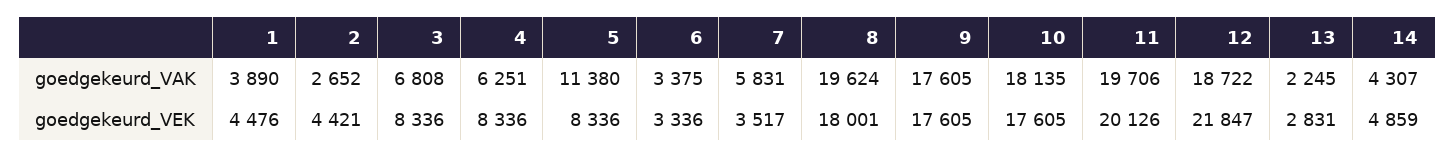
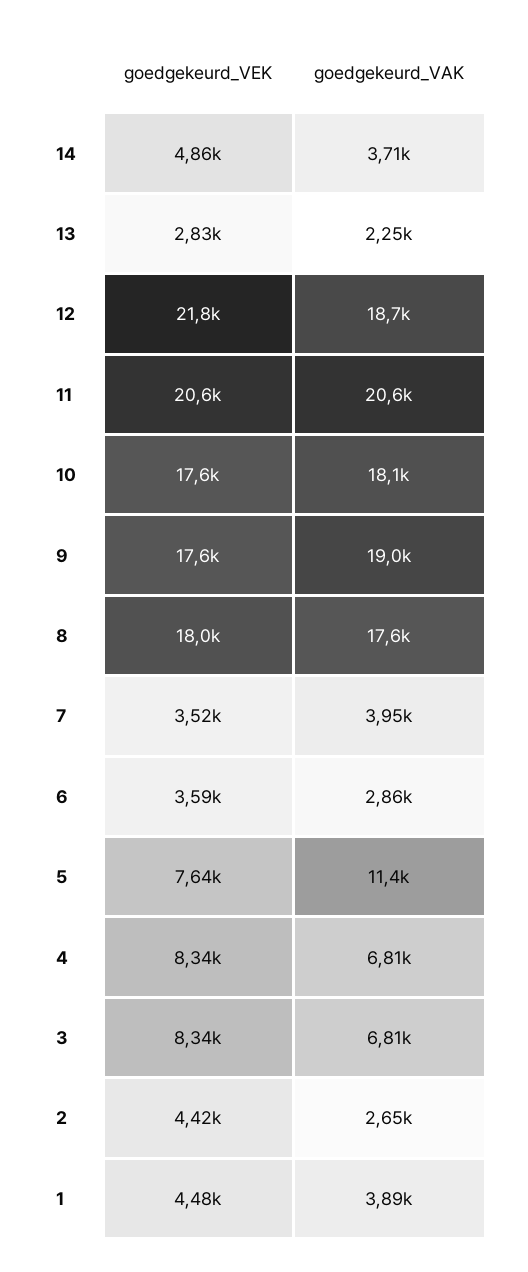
4, goedgekeurd_VAK: 6251 -> 6810
6, goedgekeurd_VAK: 3375 -> 2860
7, goedgekeurd_VAK: 5831 -> 3950
8, goedgekeurd_VAK: 19624 -> 17600
9, goedgekeurd_VAK: 17605 -> 19000
11, goedgekeurd_VAK: 19706 -> 20600
14, goedgekeurd_VAK: 4307 -> 3710
5, goedgekeurd_VEK: 8336 -> 7640
6, goedgekeurd_VEK: 3336 -> 3590
11, goedgekeurd_VEK: 20126 -> 20600

